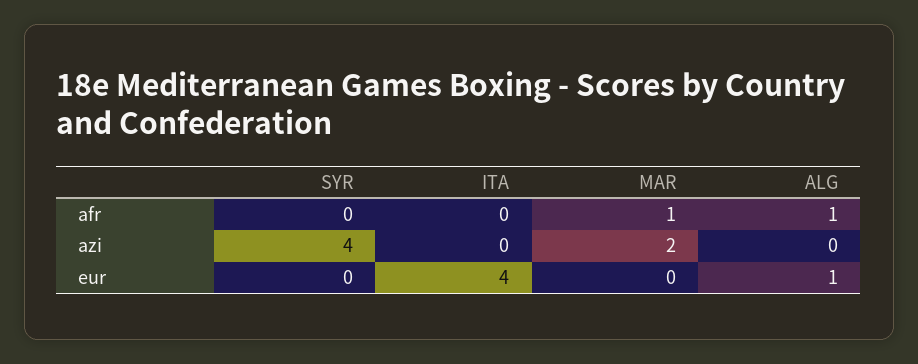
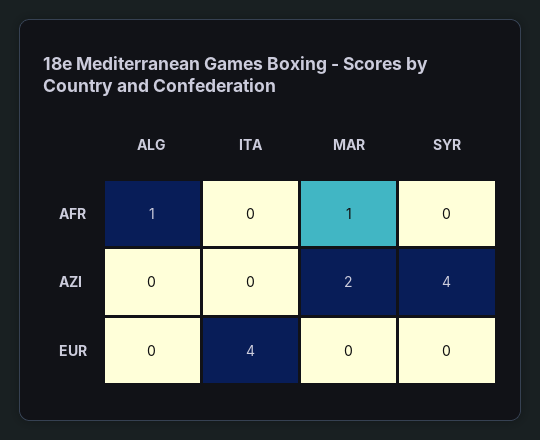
ALG, eur: 1 -> 0

